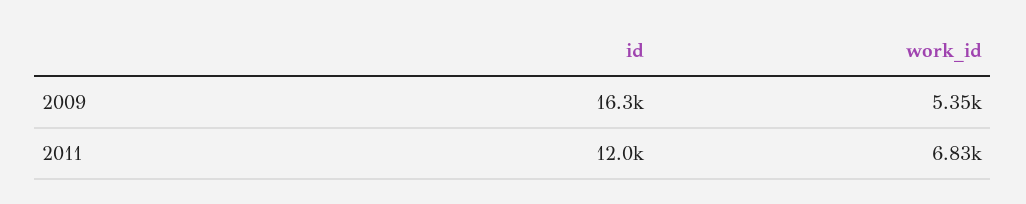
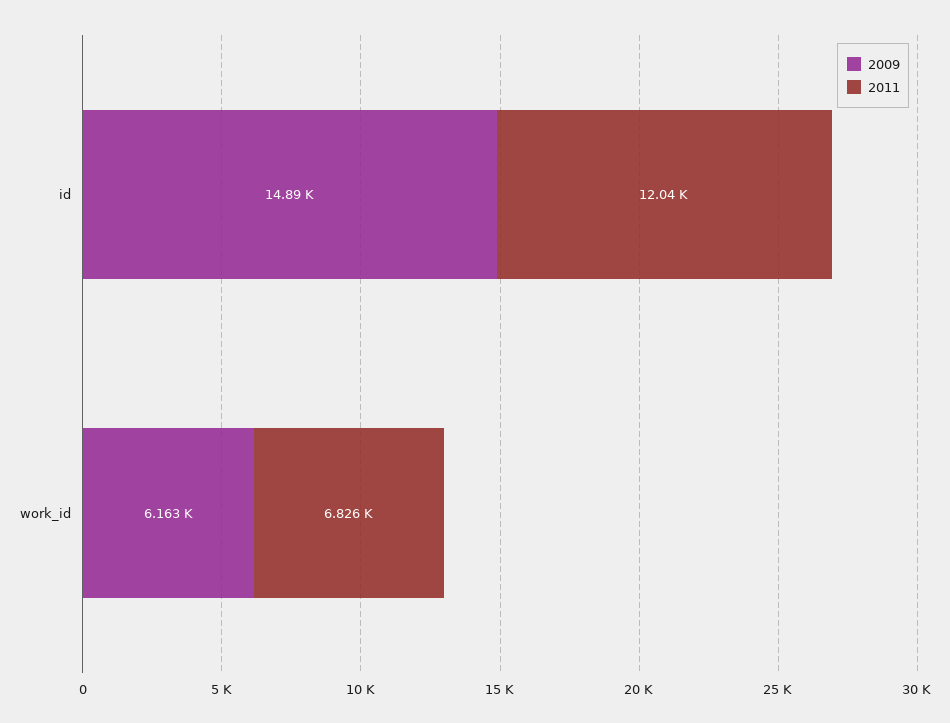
2009, id: 16300 -> 14890
2009, work_id: 5350 -> 6163

